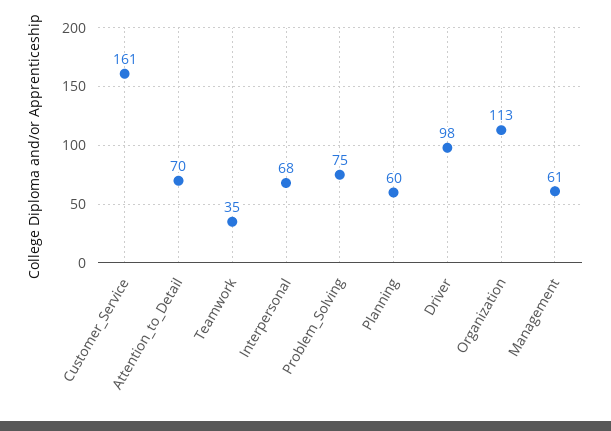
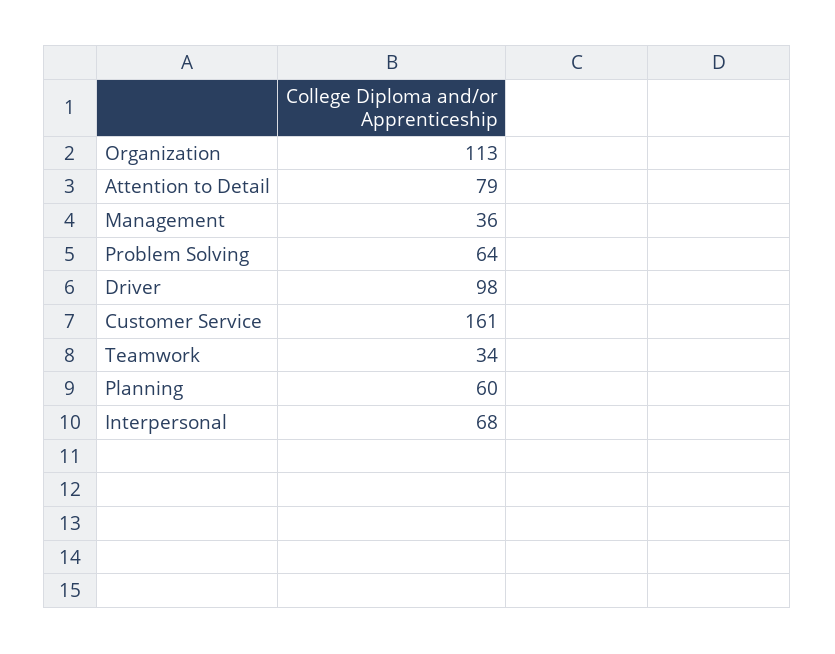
Attention_to_Detail: 70 -> 79
Teamwork: 35 -> 34
Problem_Solving: 75 -> 64
Management: 61 -> 36

